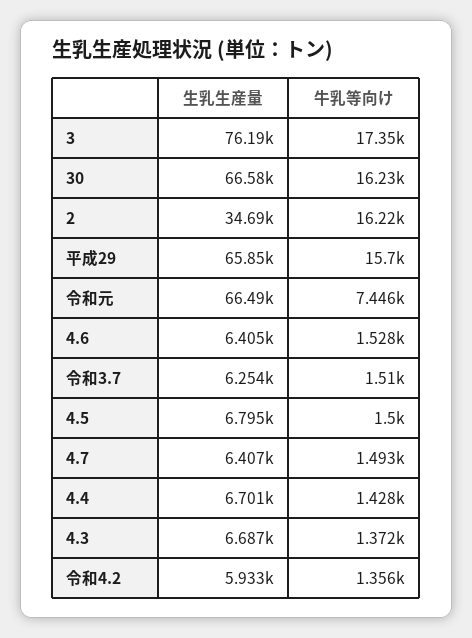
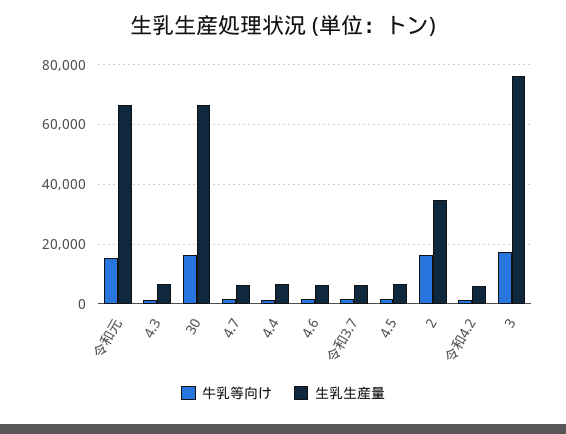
生乳生産量, 平成29: 65850 -> none
牛乳等向け, 平成29: 15700 -> none
牛乳等向け, 令和元: 7446 -> 15000

